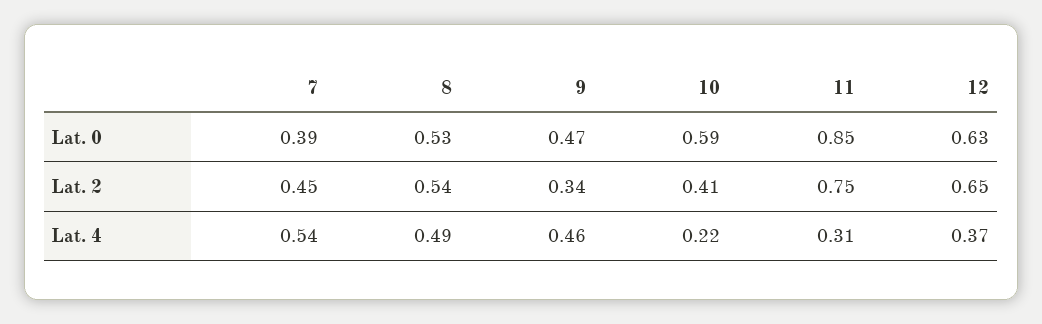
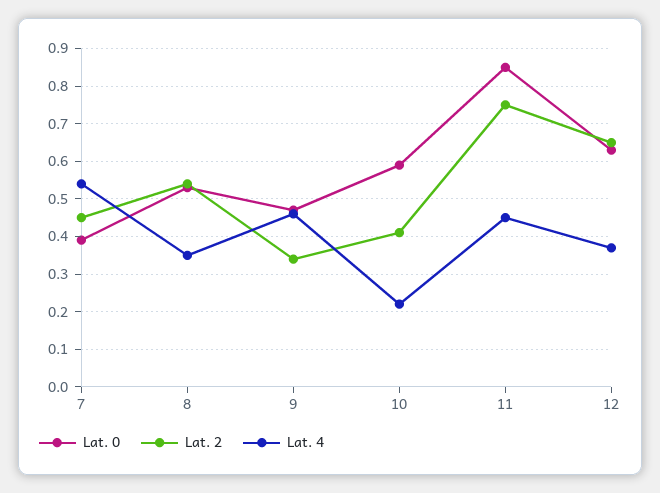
Lat. 4, 8: 0.49 -> 0.35
Lat. 4, 11: 0.31 -> 0.45

